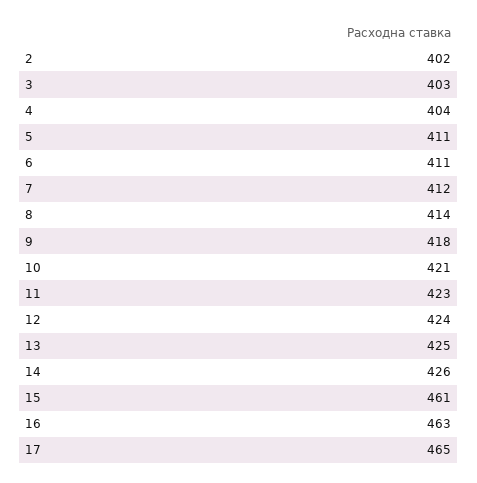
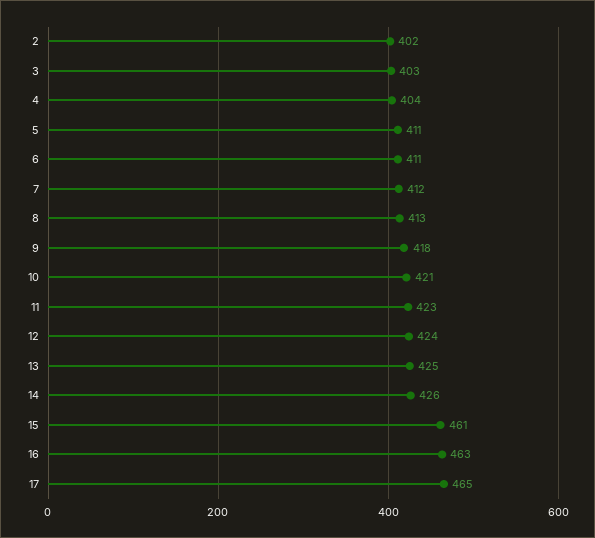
8: 414 -> 413

